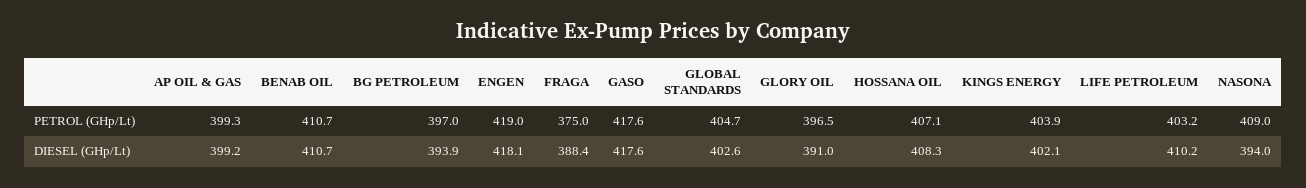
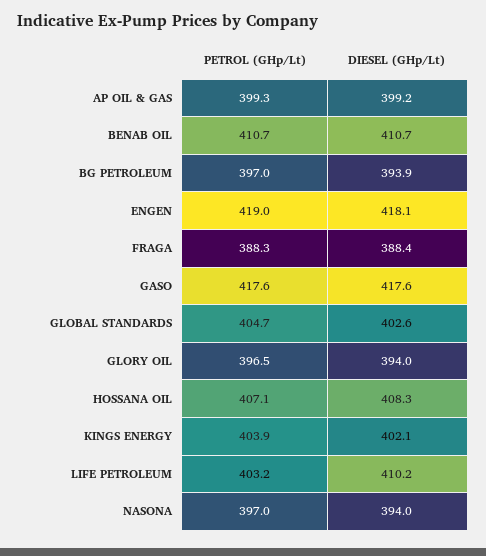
FRAGA, PETROL (GHp/Lt): 375 -> 388.3
NASONA, PETROL (GHp/Lt): 409 -> 397
GLORY OIL, DIESEL (GHp/Lt): 391 -> 394

